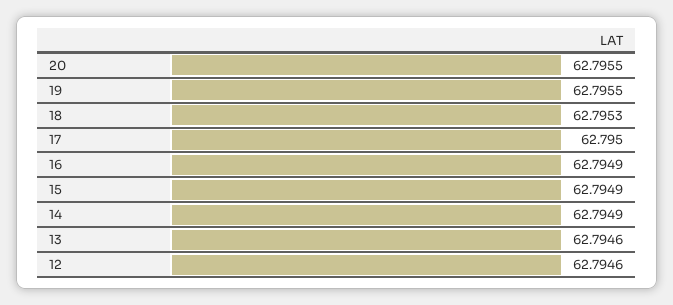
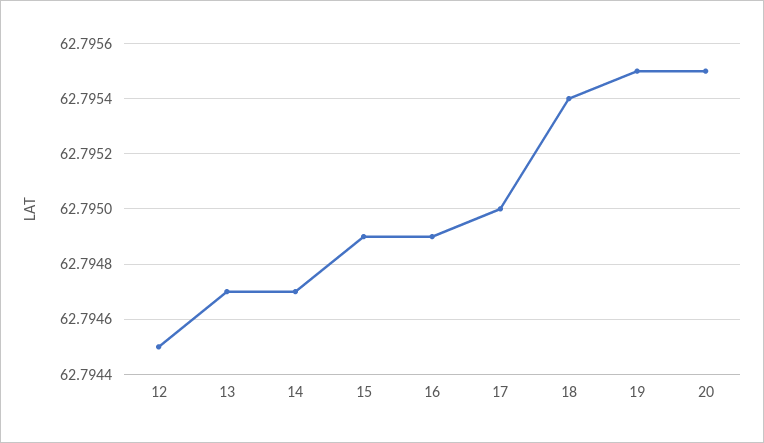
18: 62.7953 -> 62.7954
14: 62.7949 -> 62.7947
13: 62.7946 -> 62.7947
12: 62.7946 -> 62.7945

